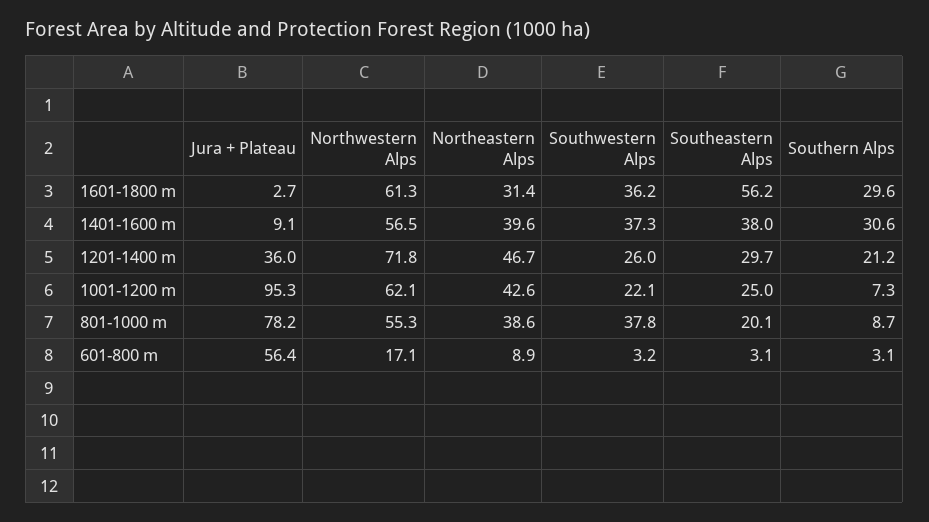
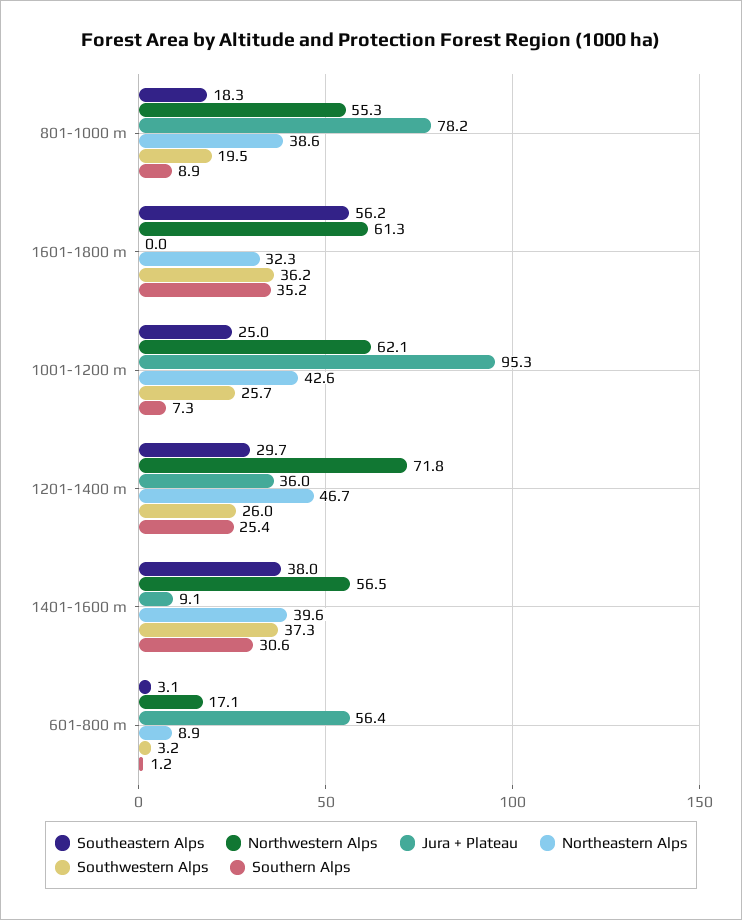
Jura + Plateau, 1601-1800 m: 2.7 -> 0
Northeastern Alps, 1601-1800 m: 31.4 -> 32.3
Southern Alps, 1601-1800 m: 29.6 -> 35.2
Southern Alps, 1201-1400 m: 21.2 -> 25.4
Southwestern Alps, 1001-1200 m: 22.1 -> 25.7
Southwestern Alps, 801-1000 m: 37.8 -> 19.5
Southeastern Alps, 801-1000 m: 20.1 -> 18.3
Southern Alps, 801-1000 m: 8.7 -> 8.9
Southern Alps, 601-800 m: 3.1 -> 1.2

